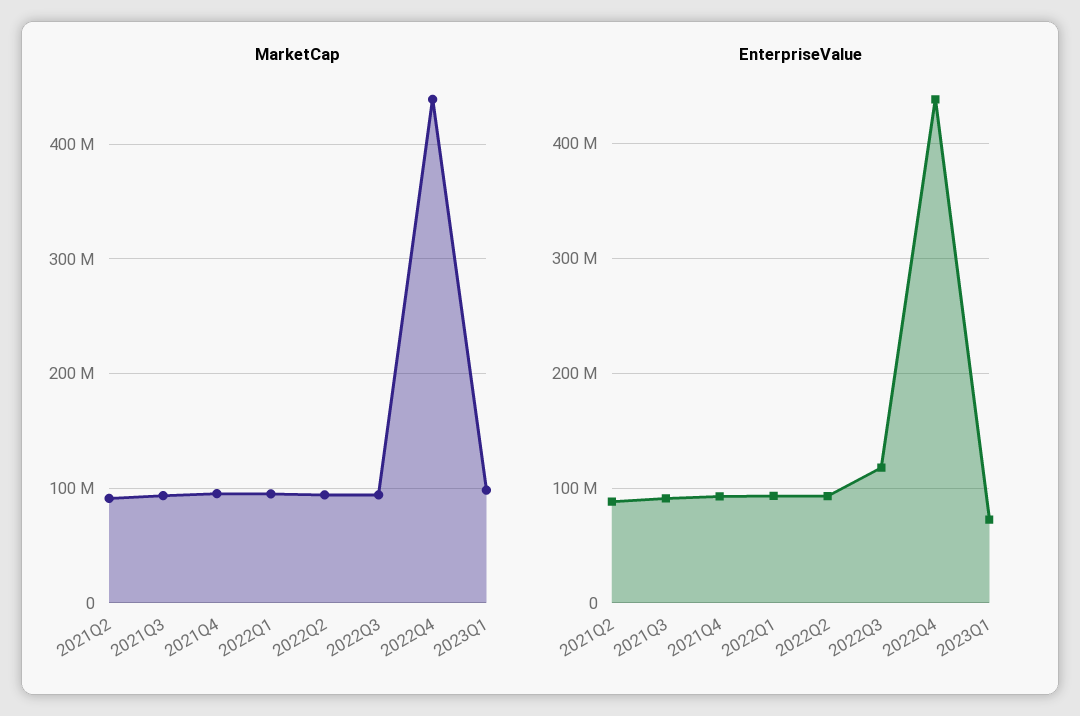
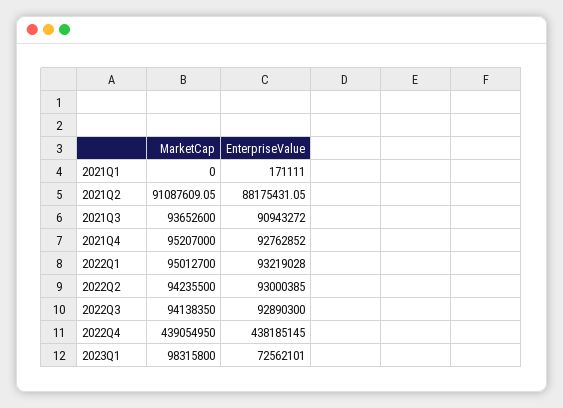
EnterpriseValue, 2022Q3: 120000000 -> 92890300
MarketCap, 2021Q1: none -> 0
EnterpriseValue, 2021Q1: none -> 171111

